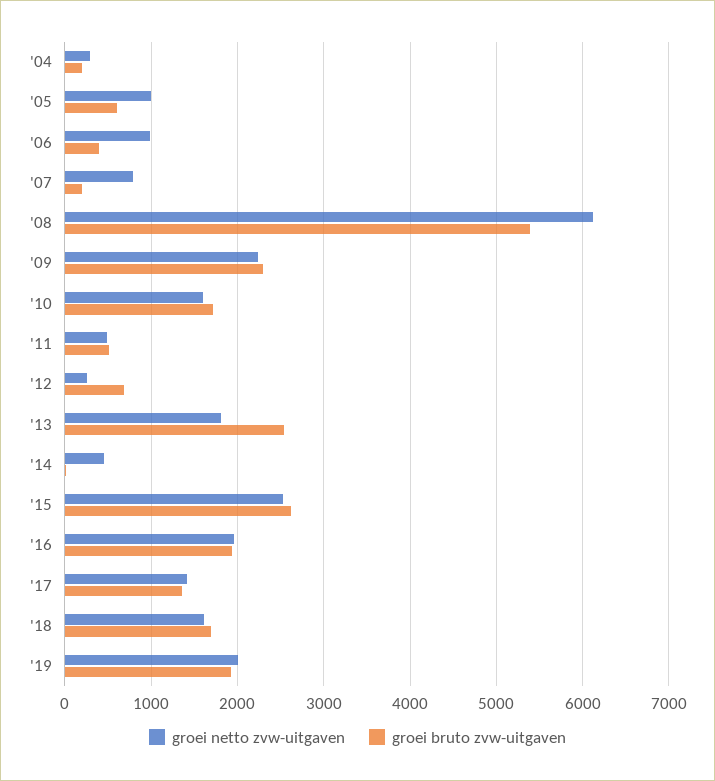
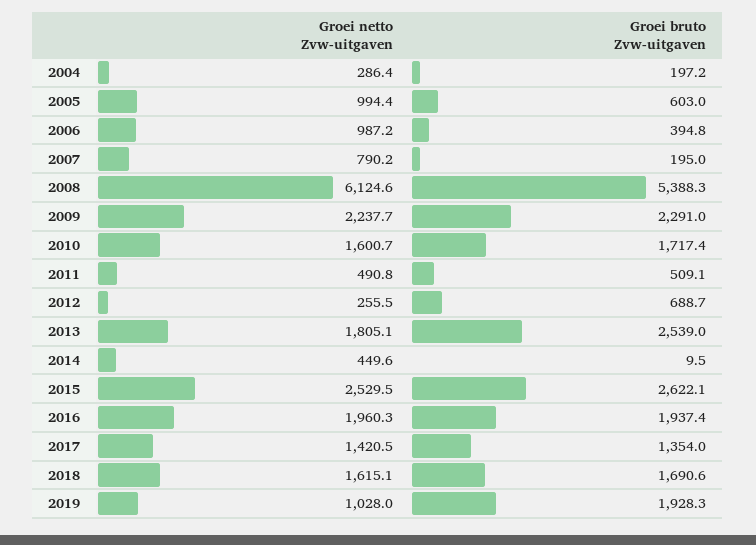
groei netto zvw-uitgaven, '19: 2000 -> 1028

